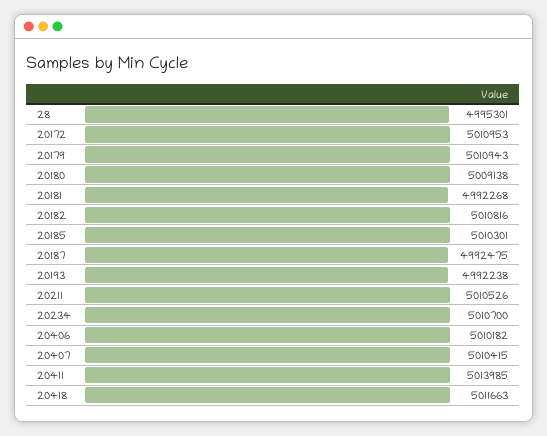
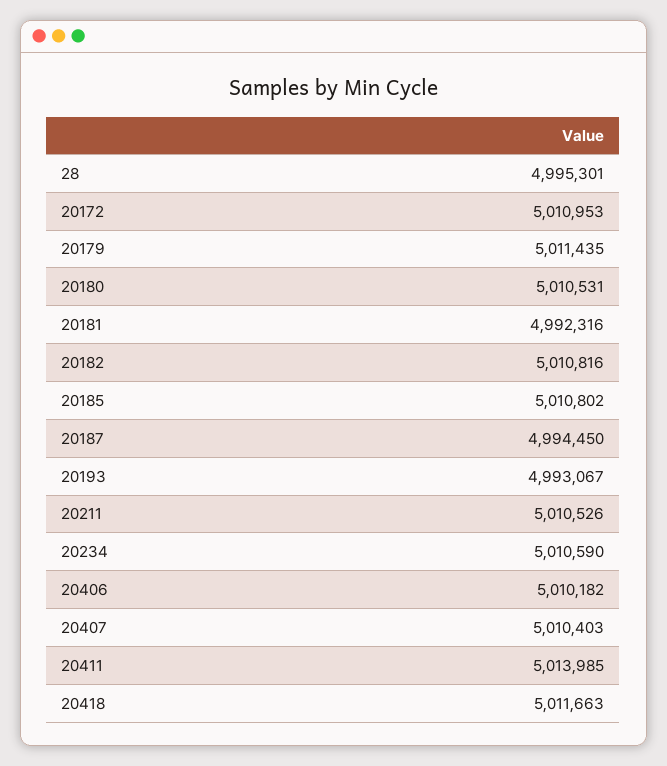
20179: 5010943 -> 5011435
20180: 5009138 -> 5010531
20181: 4992268 -> 4992316
20185: 5010301 -> 5010802
20187: 4992475 -> 4994450
20193: 4992238 -> 4993067
20234: 5010700 -> 5010590
20407: 5010415 -> 5010403

